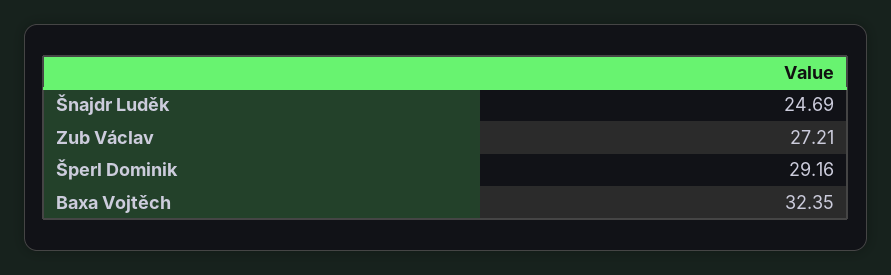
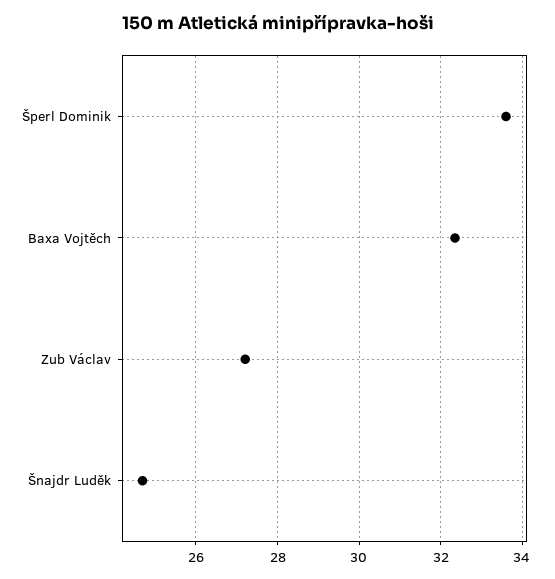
Šperl Dominik: 29.16 -> 33.6

